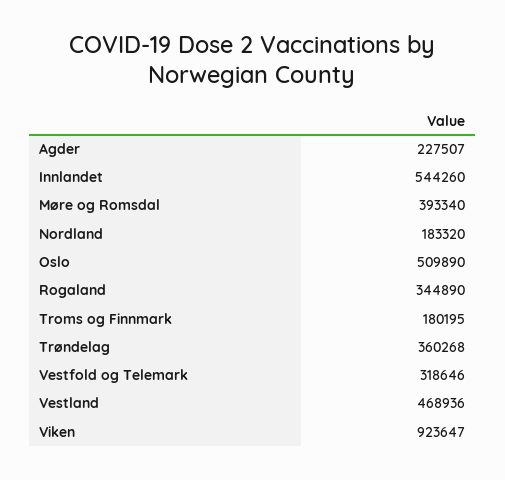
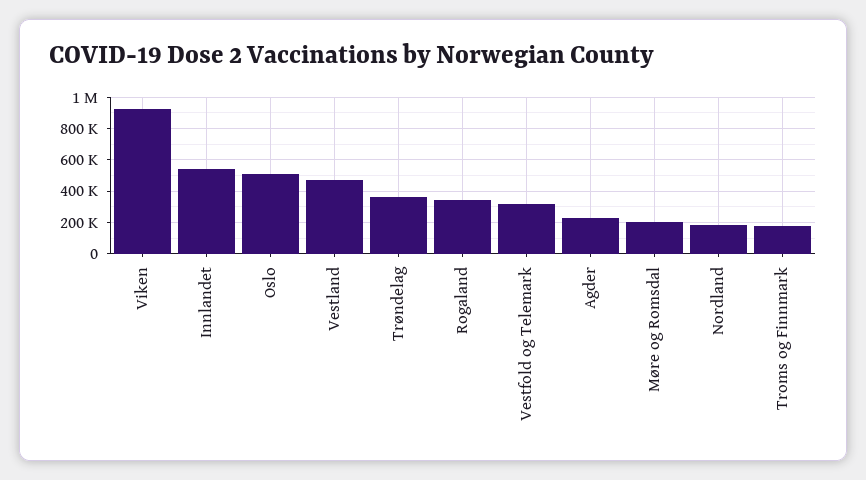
Møre og Romsdal: 393340 -> 200000

